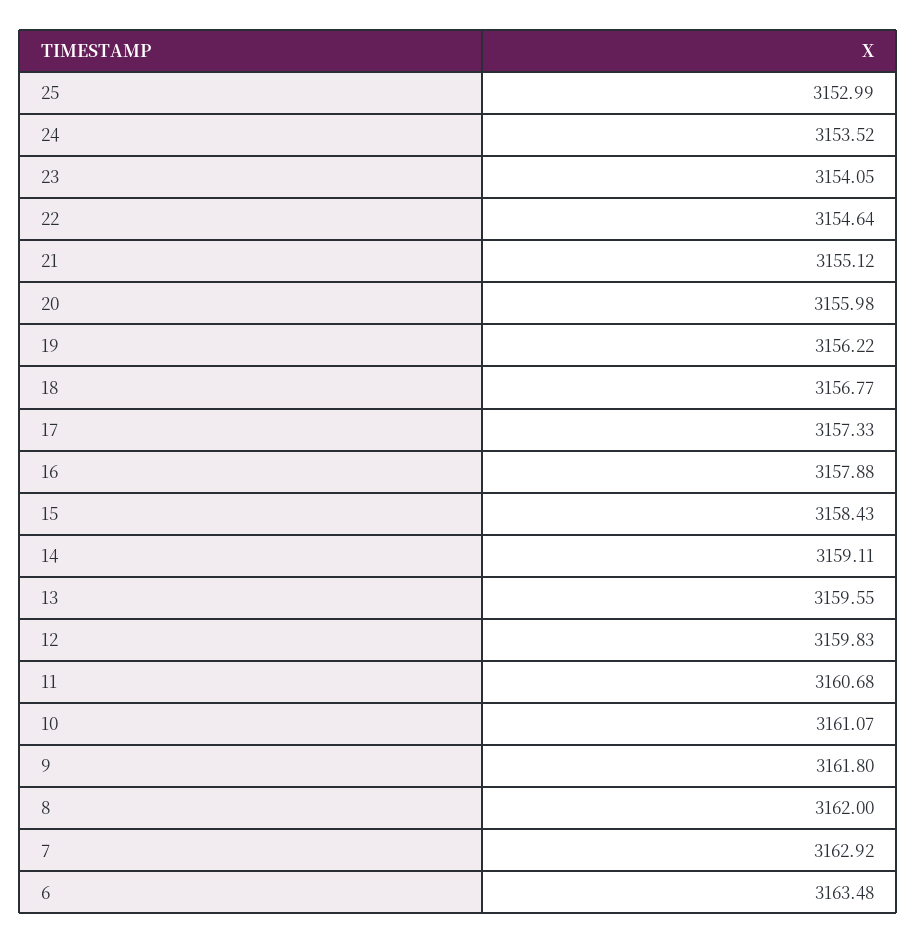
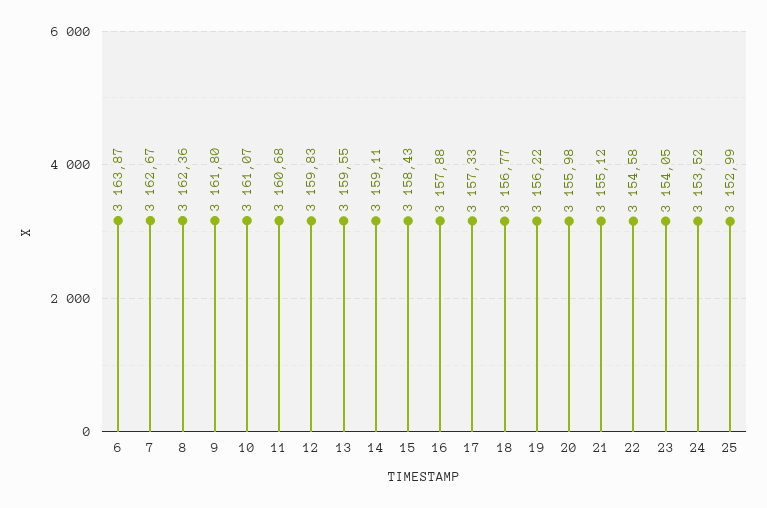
22: 3154.64 -> 3154.58
8: 3162 -> 3162.36
7: 3162.92 -> 3162.67
6: 3163.48 -> 3163.87

